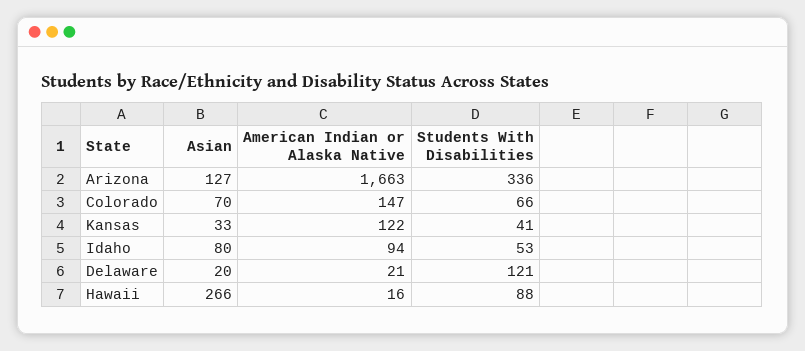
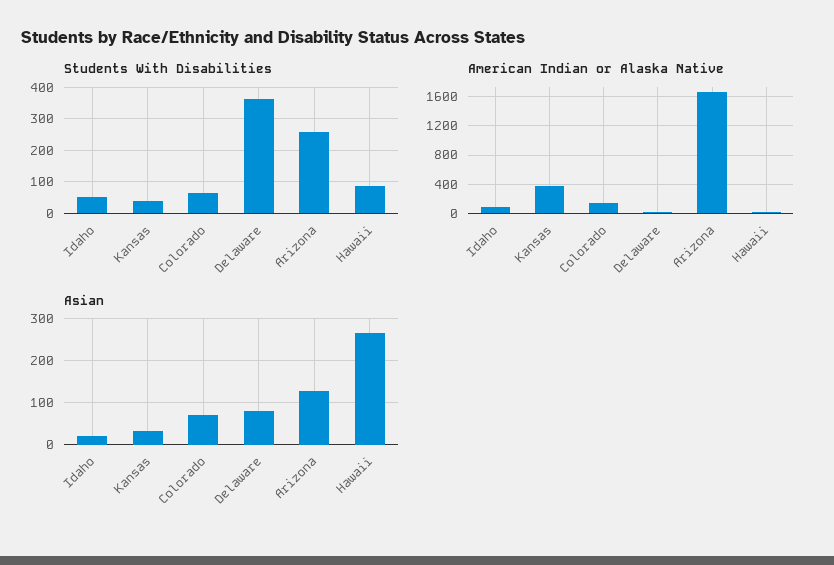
Students With Disabilities, Arizona: 336 -> 260
American Indian or Alaska Native, Kansas: 122 -> 400
Asian, Idaho: 80 -> 20
Asian, Delaware: 20 -> 80
Students With Disabilities, Delaware: 121 -> 360

